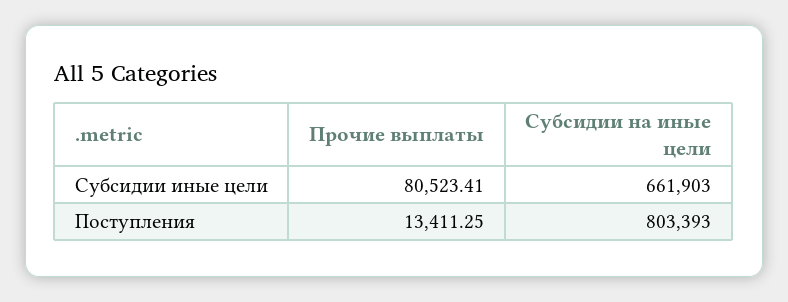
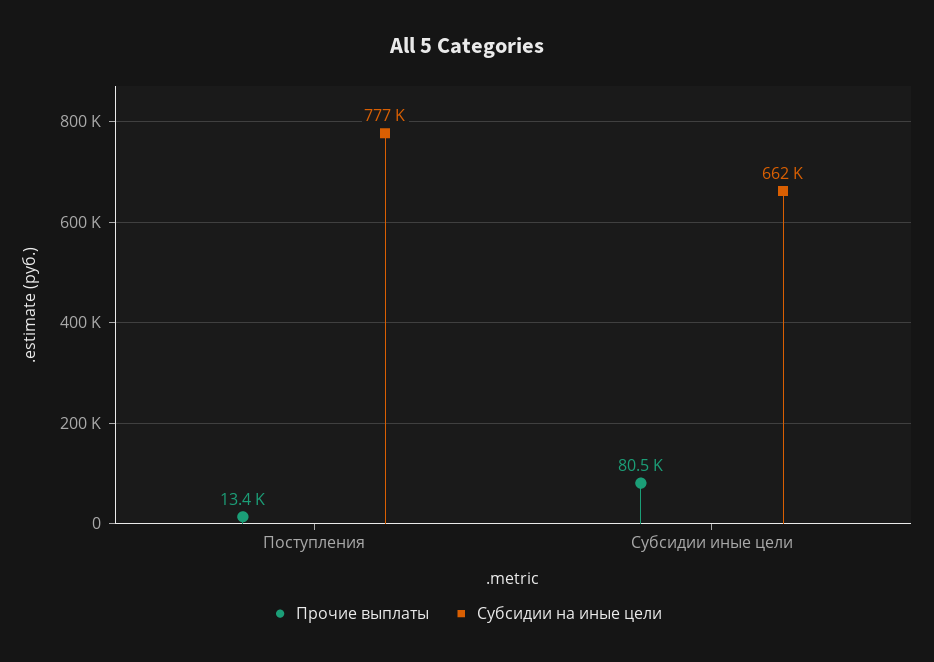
Субсидии на иные цели, Поступления: 803393 -> 777000

